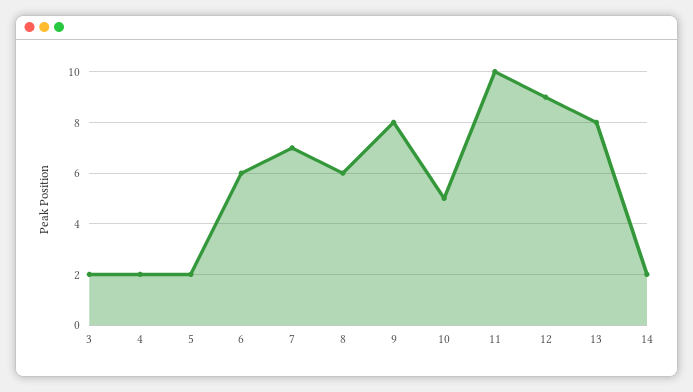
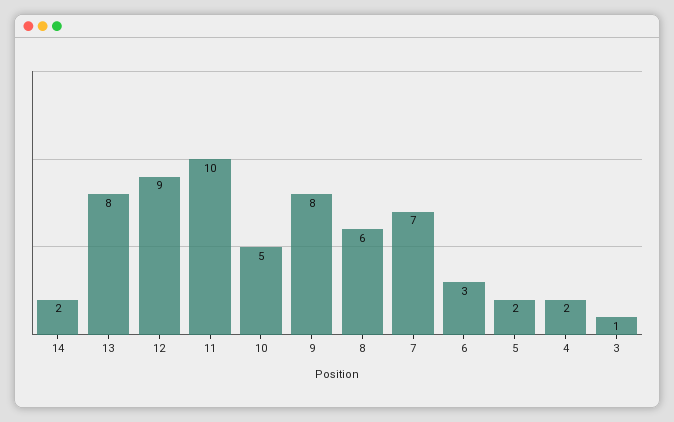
3: 2 -> 1
6: 6 -> 3

